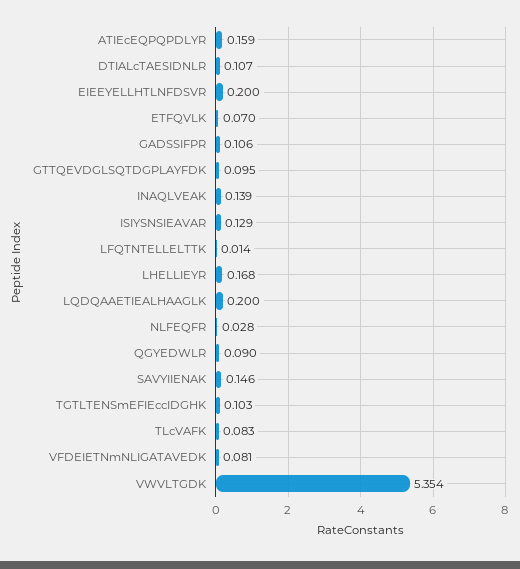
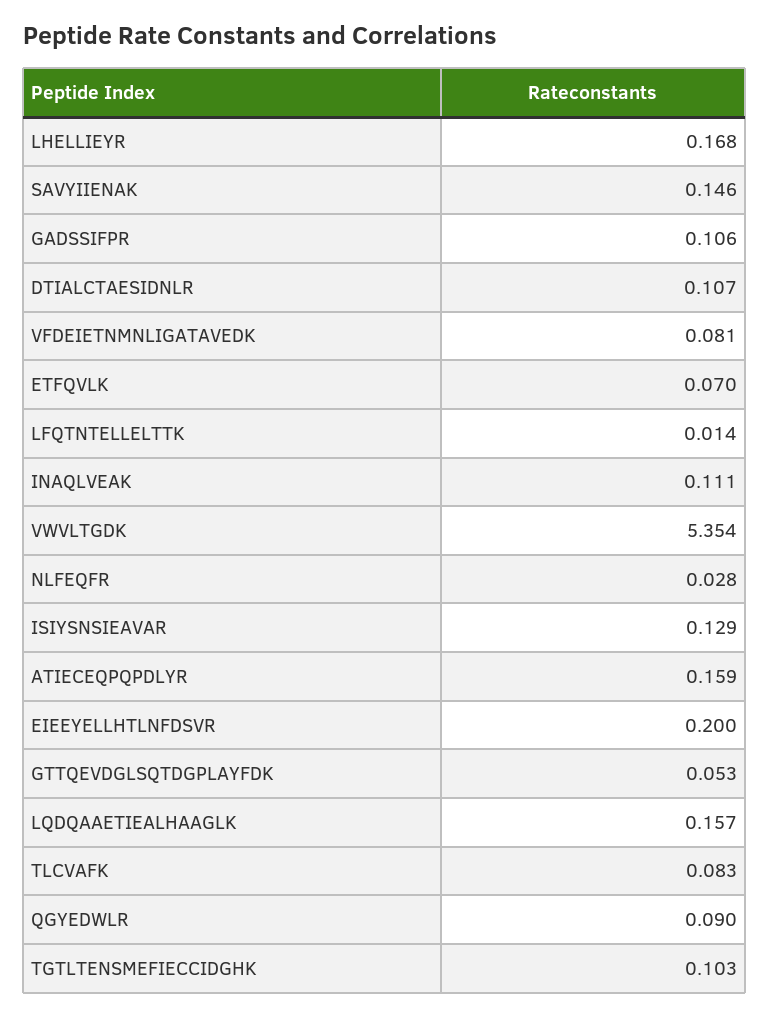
GTTQEVDGLSQTDGPLAYFDK: 0.095 -> 0.053
INAQLVEAK: 0.139 -> 0.111
LQDQAAETIEALHAAGLK: 0.2 -> 0.157

